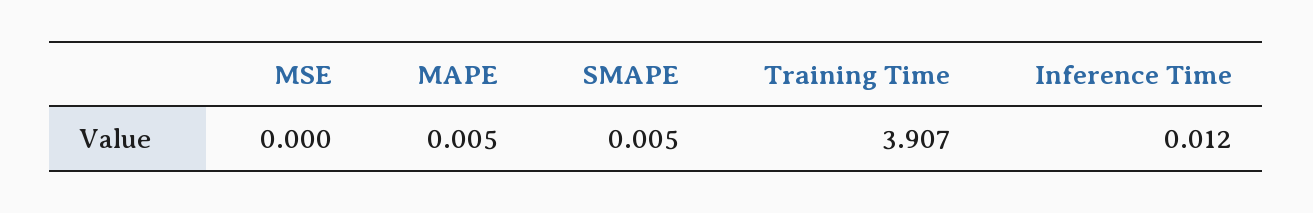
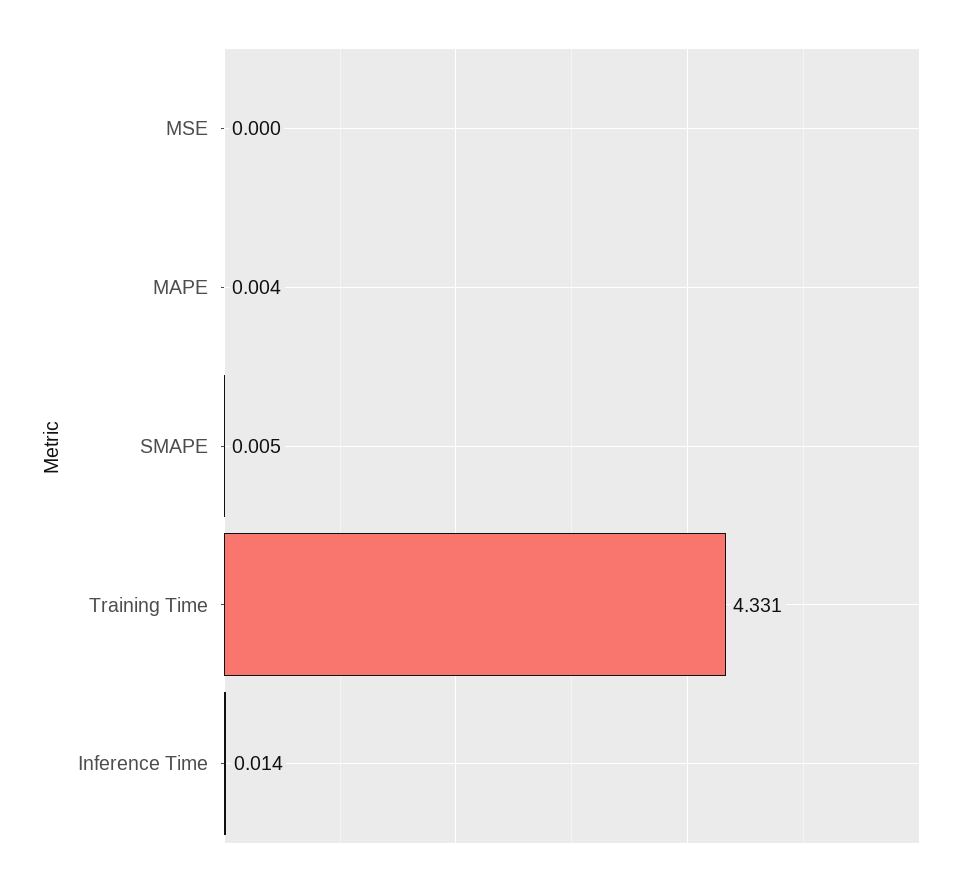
MAPE: 0.005 -> 0.004
Training Time: 3.907 -> 4.331
Inference Time: 0.012 -> 0.014

